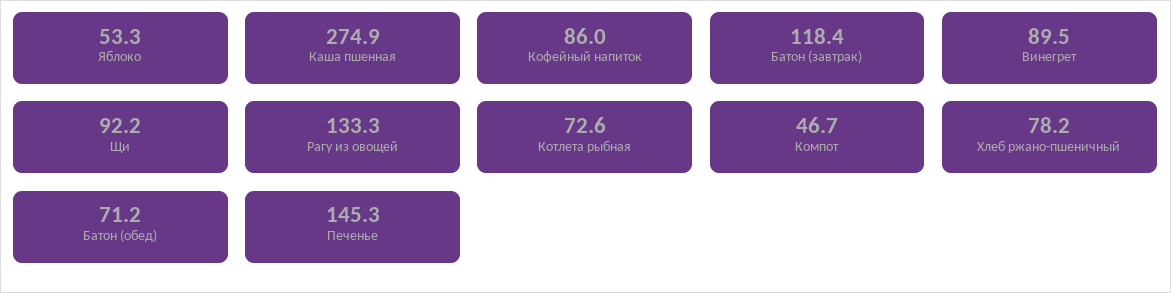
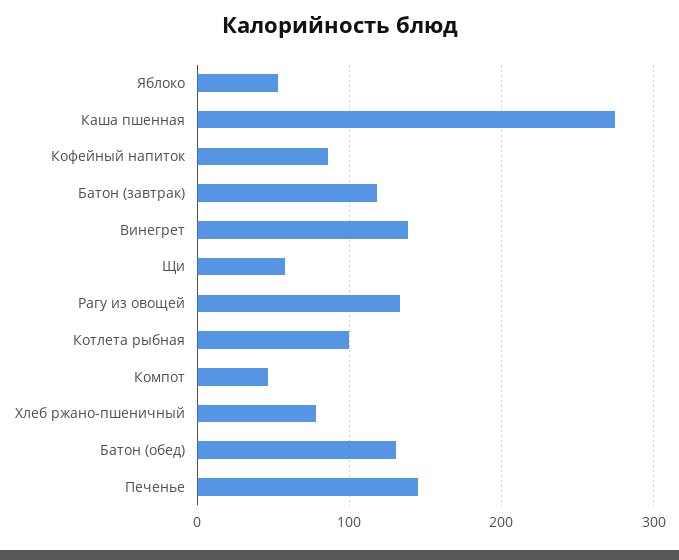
Винегрет: 89.5 -> 140
Щи: 92.2 -> 60
Котлета рыбная: 72.6 -> 100
Батон (обед): 71.2 -> 130

